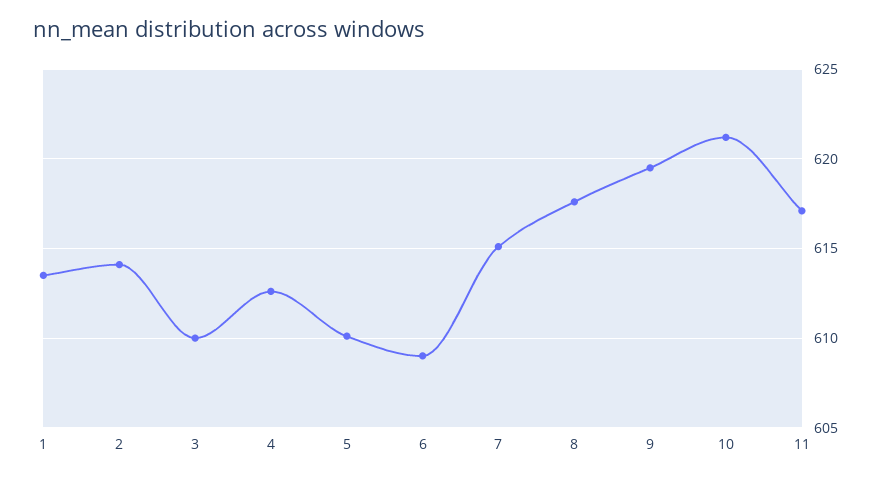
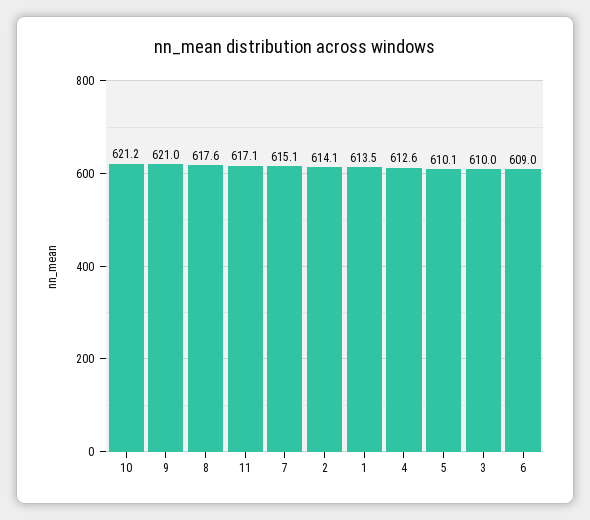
9: 619.5 -> 621

